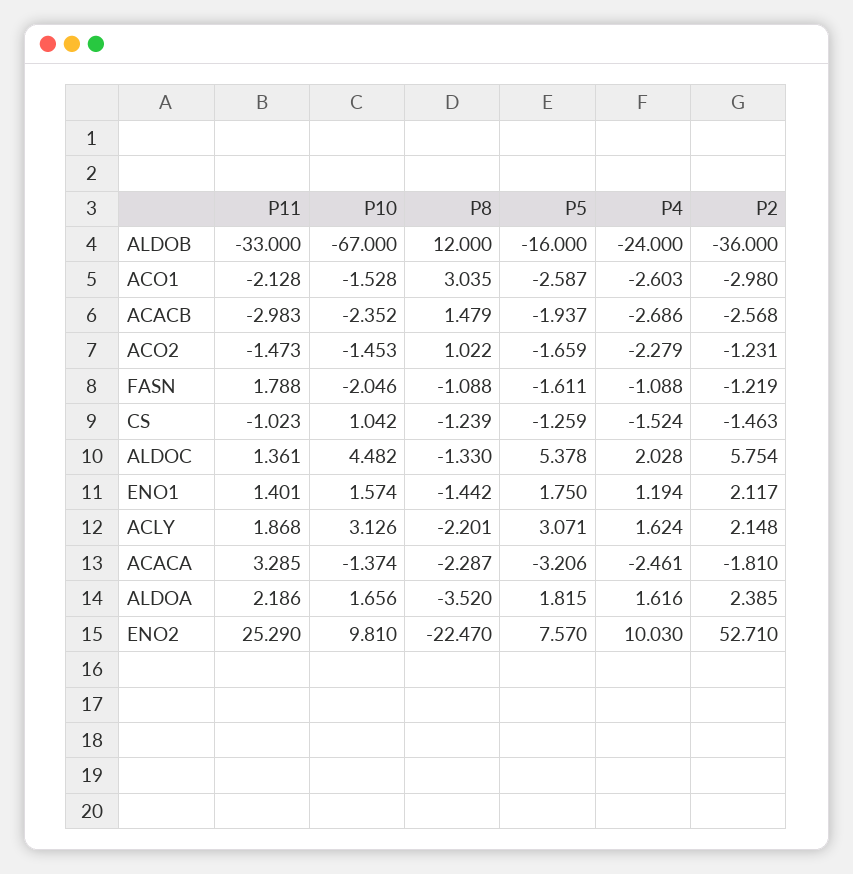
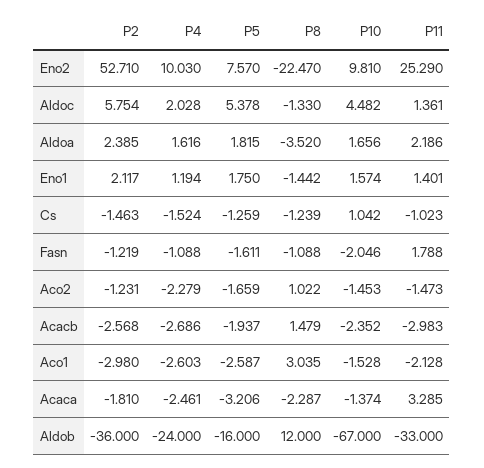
P11, ACLY: 1.868 -> none
P10, ACLY: 3.126 -> none
P8, ACLY: -2.201 -> none
P5, ACLY: 3.071 -> none
P4, ACLY: 1.624 -> none
P2, ACLY: 2.148 -> none

